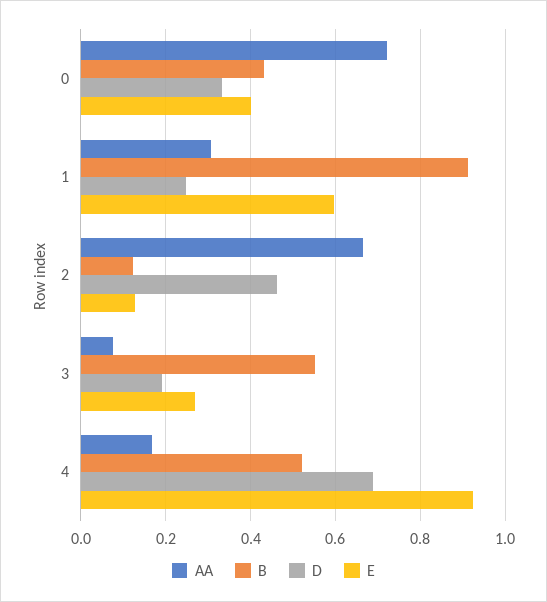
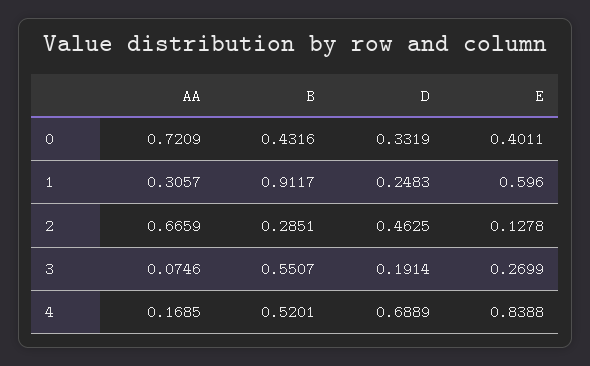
B, 2: 0.12 -> 0.2851
E, 4: 0.92 -> 0.8388

